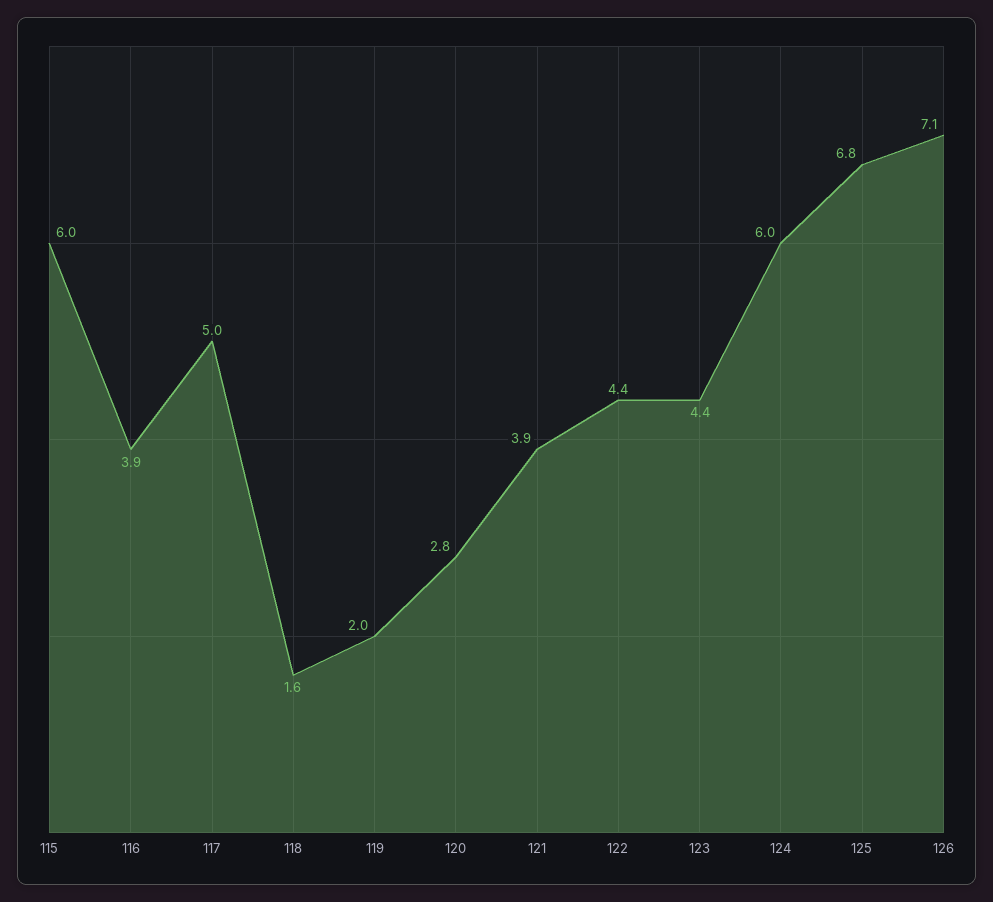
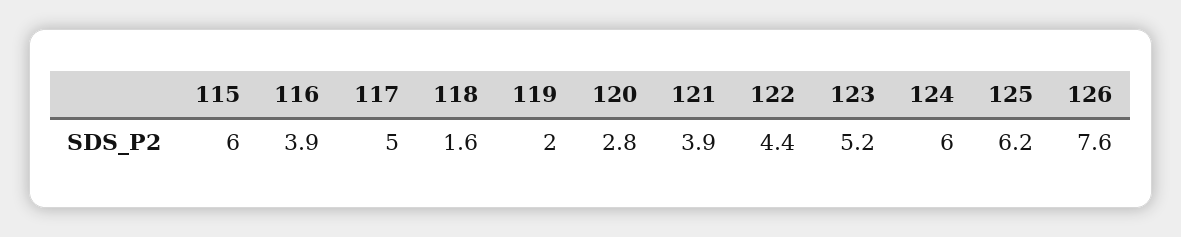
123: 4.4 -> 5.2
125: 6.8 -> 6.2
126: 7.1 -> 7.6

